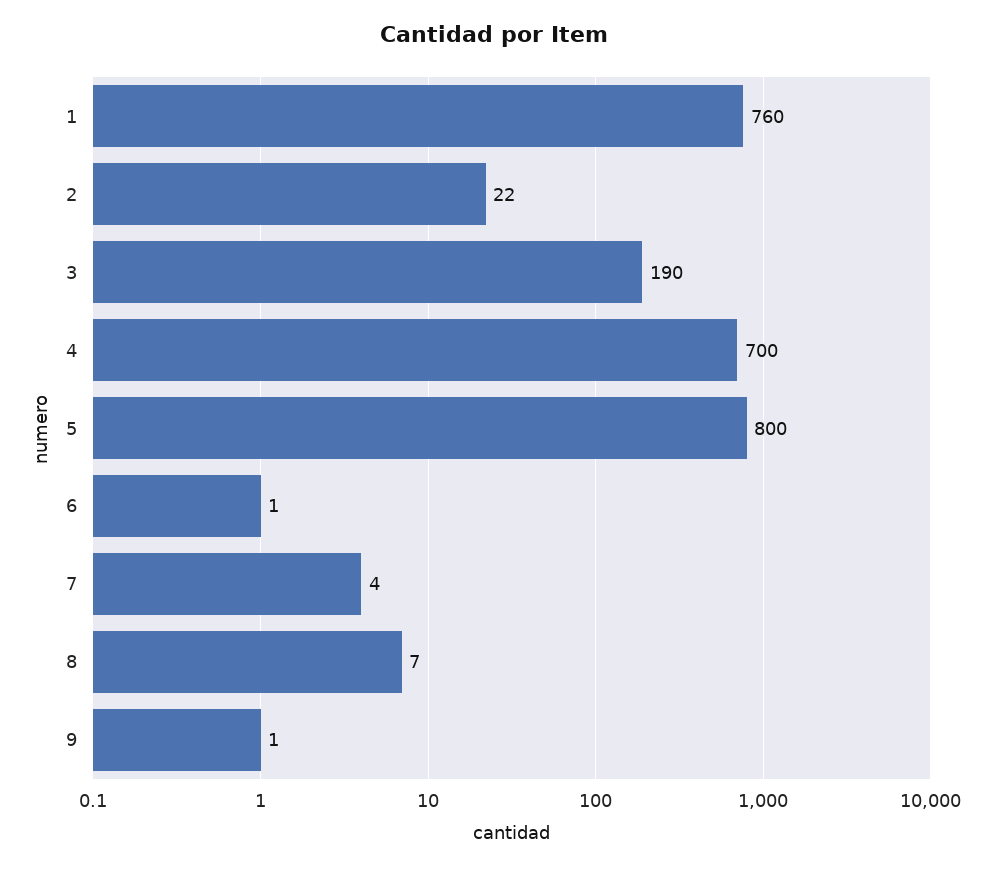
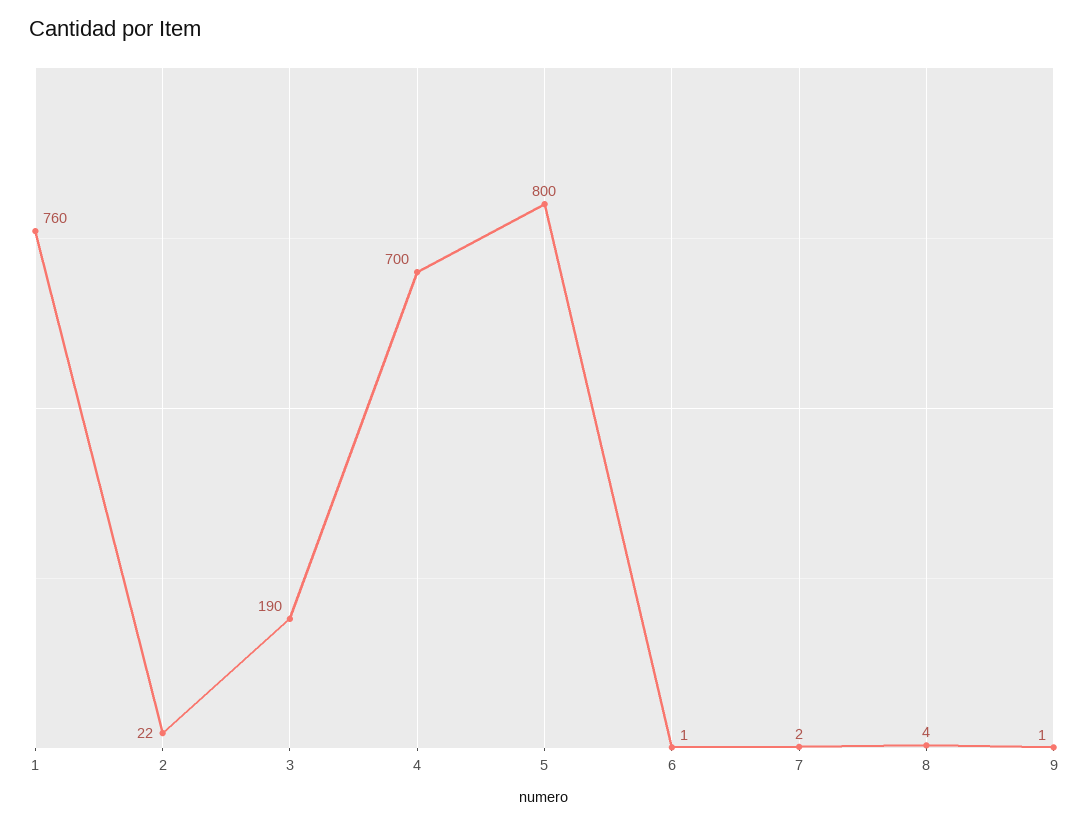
7: 4 -> 2
8: 7 -> 4

